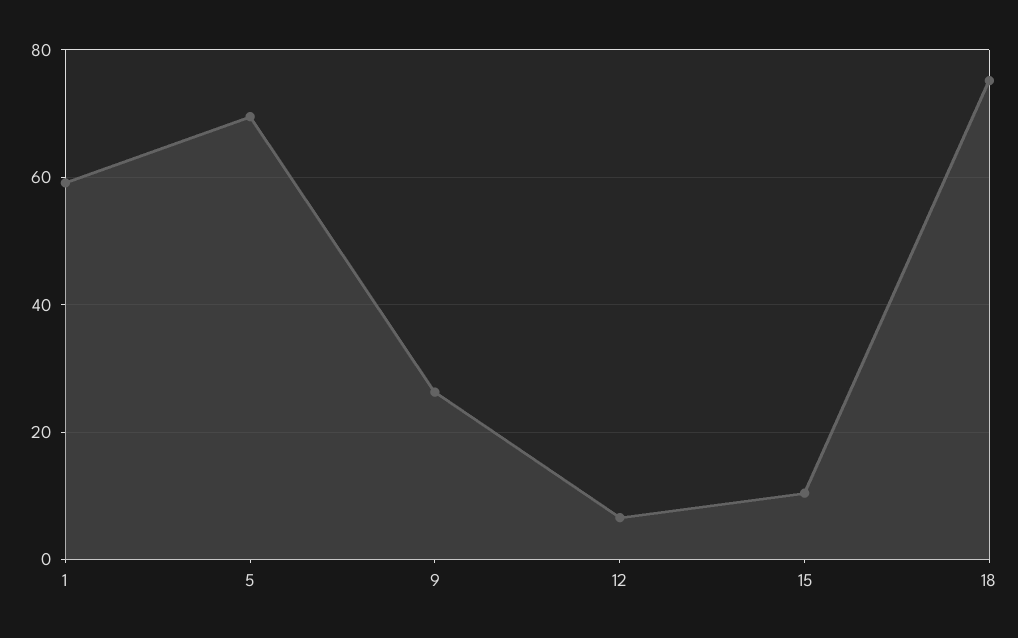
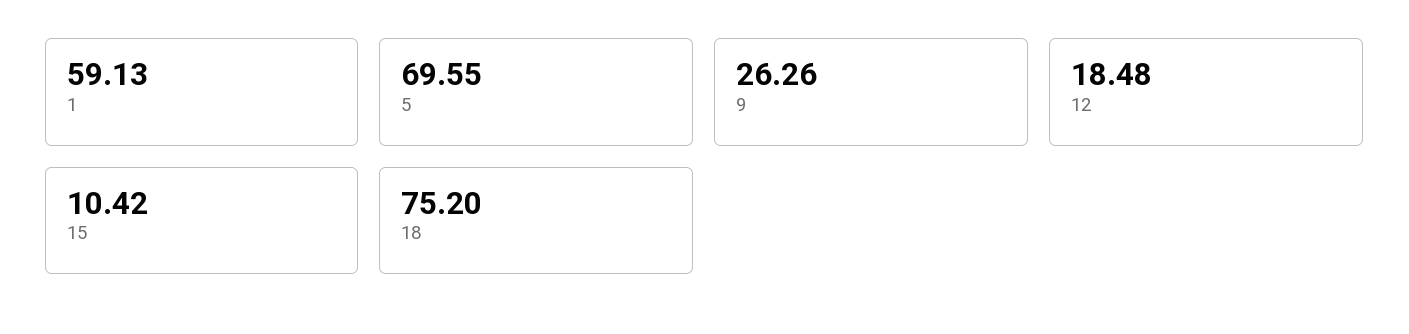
12: 6 -> 18.48

